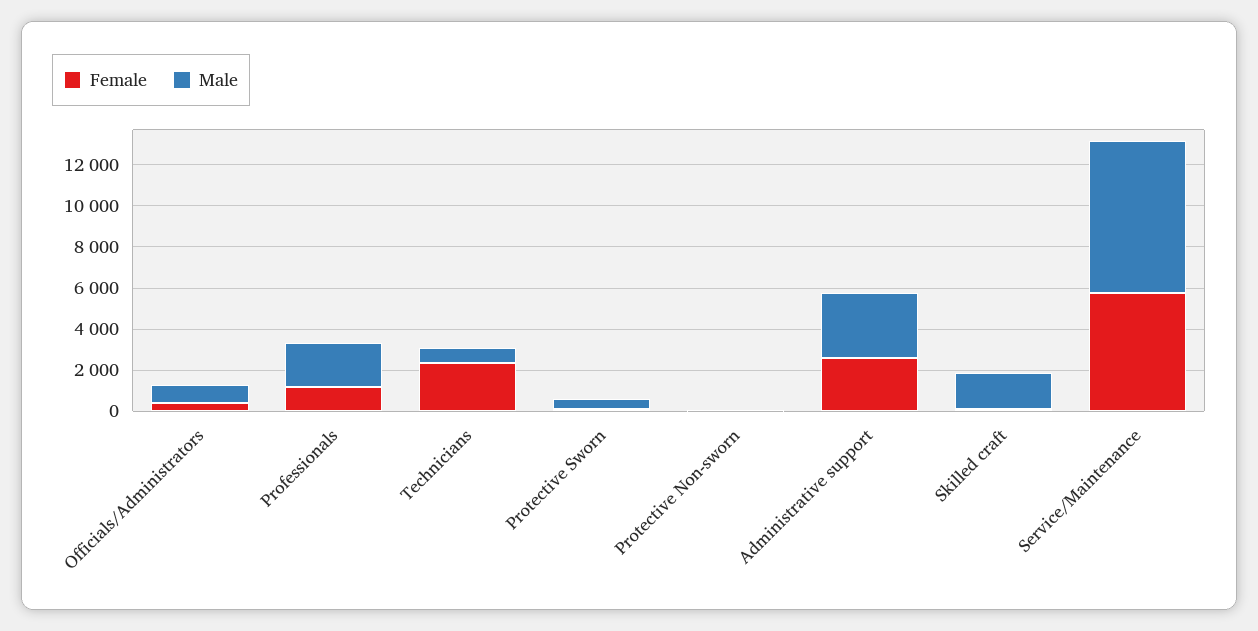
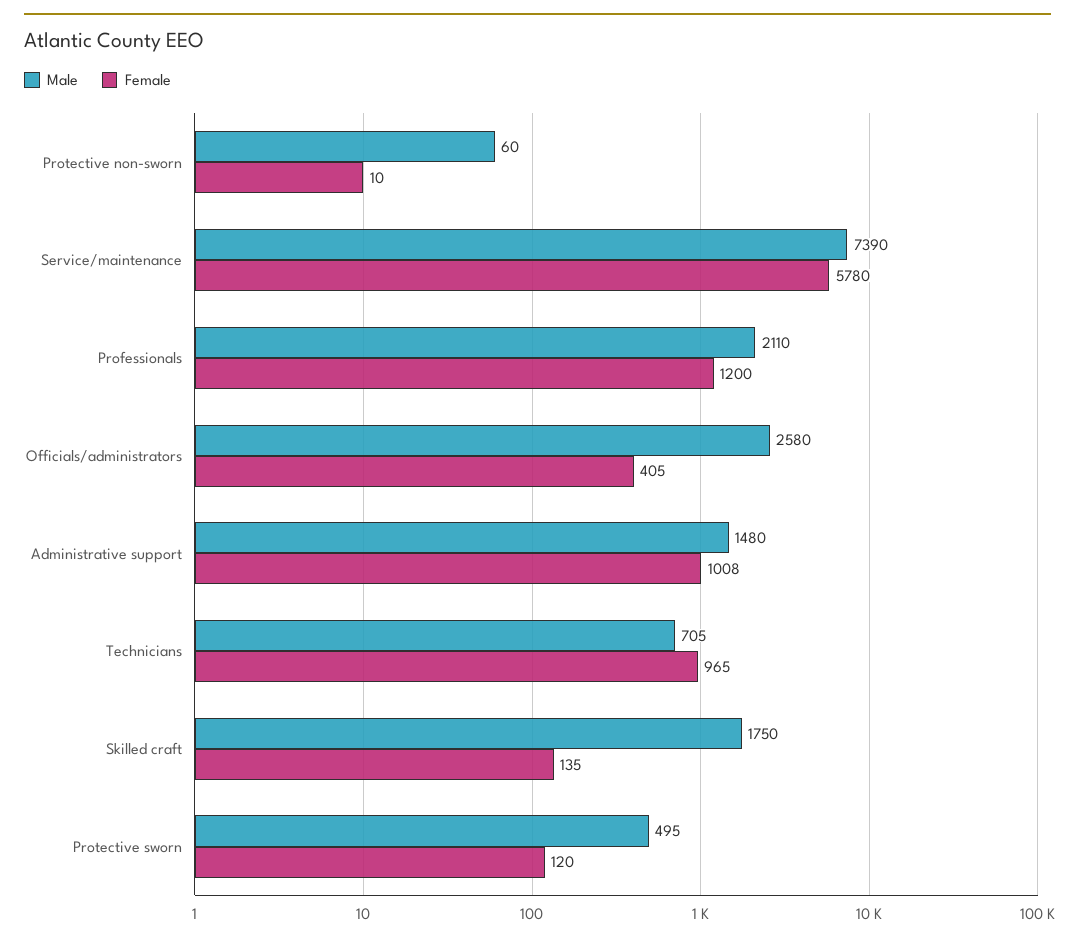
Male, Officials/Administrators: 1000 -> 2580
Female, Technicians: 2500 -> 965
Female, Administrative support: 2500 -> 1008
Male, Administrative support: 3000 -> 1480

